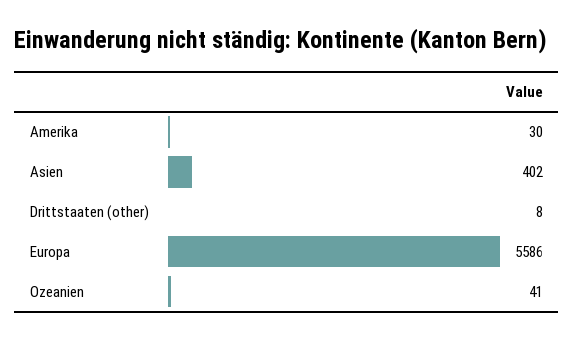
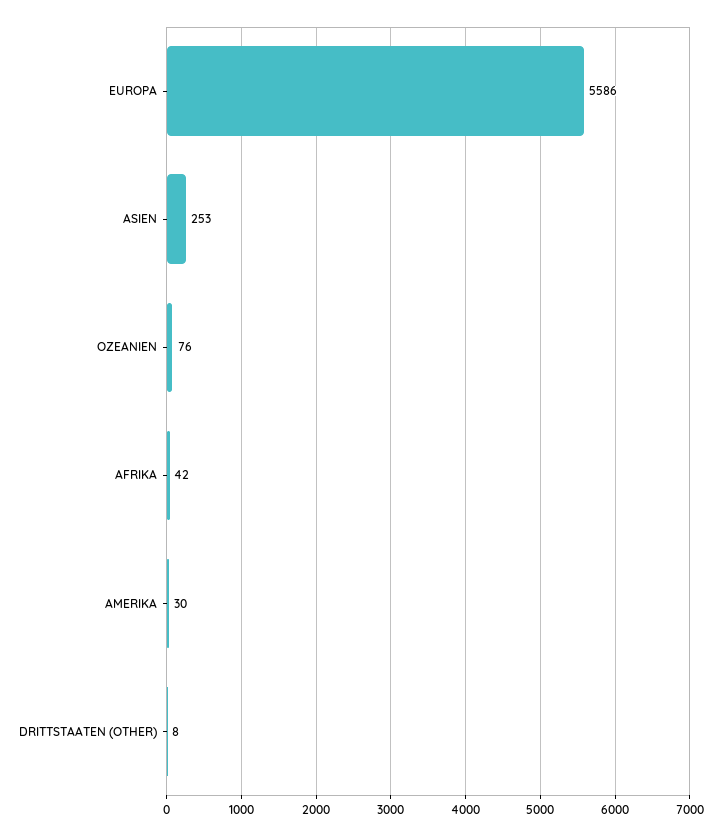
Asien: 402 -> 253
Ozeanien: 41 -> 76
AFRIKA: none -> 42

